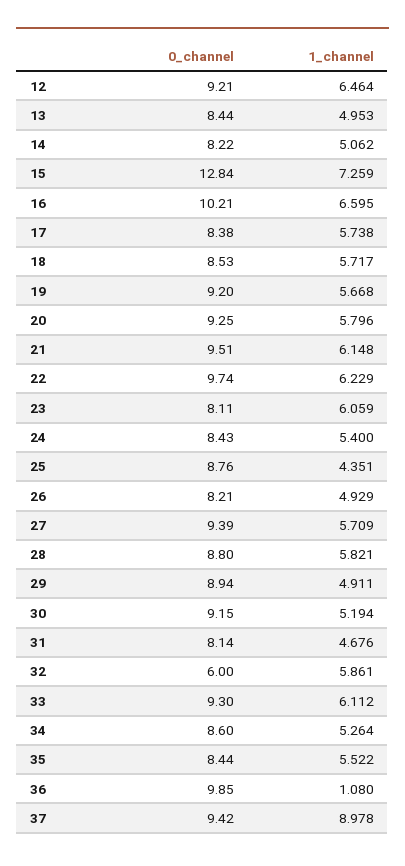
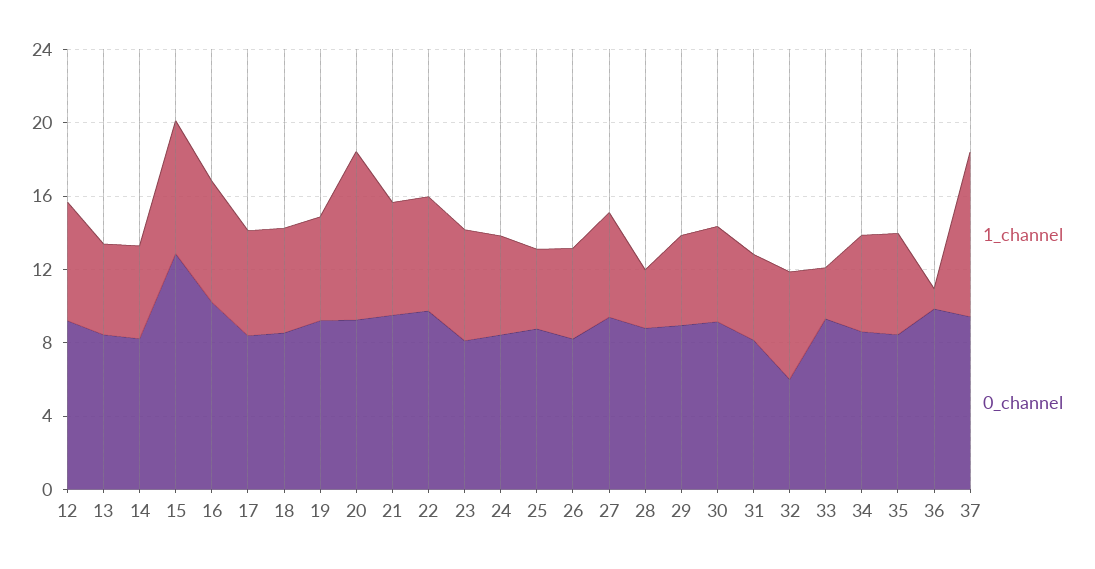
1_channel, 20: 5.796 -> 9
1_channel, 28: 5.821 -> 3
1_channel, 33: 6.112 -> 3

